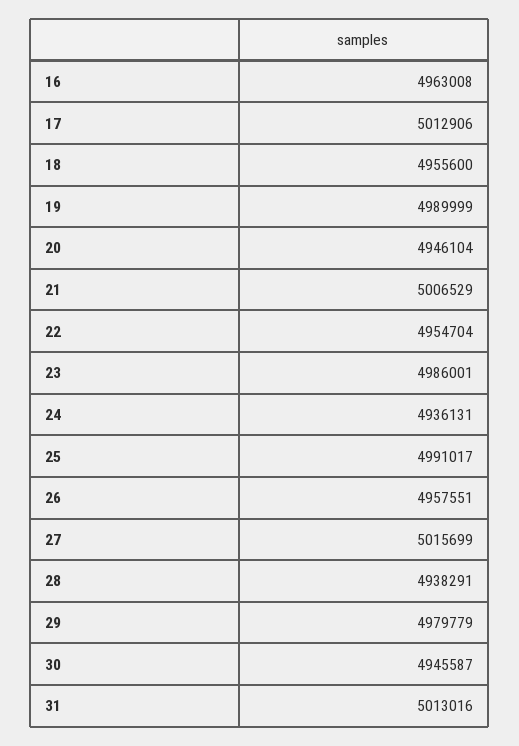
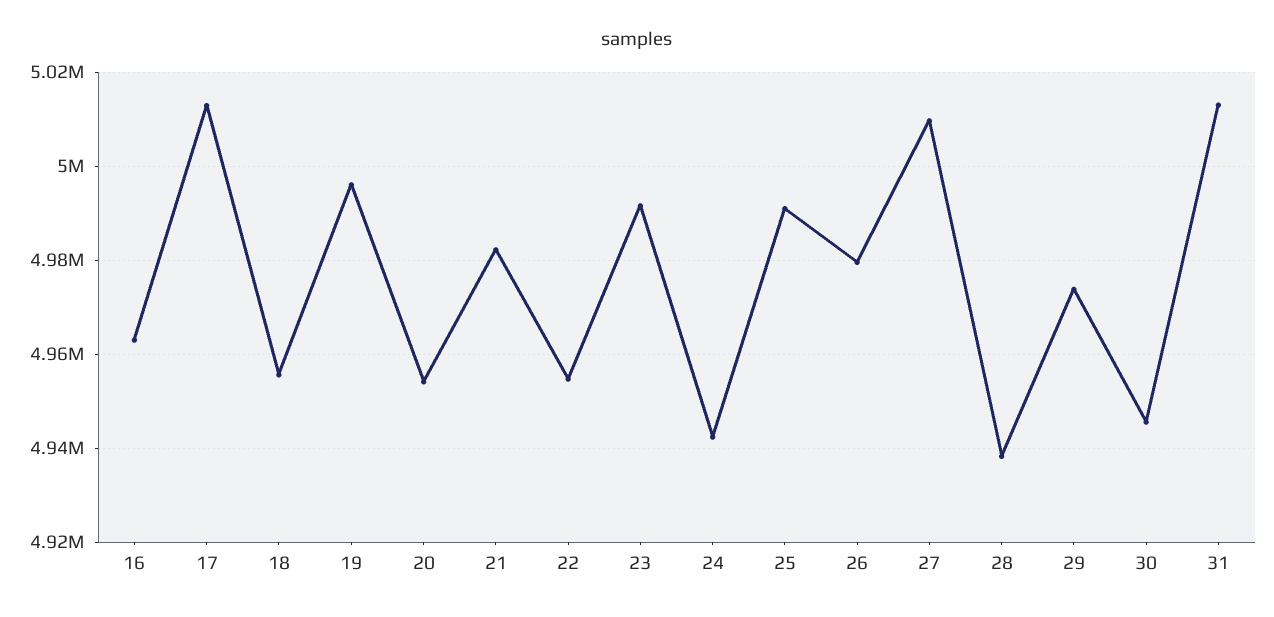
19: 4989999 -> 4996000
20: 4946104 -> 4954000
21: 5006529 -> 4982000
23: 4986001 -> 4992000
24: 4936131 -> 4942000
26: 4957551 -> 4980000
27: 5015699 -> 5010000
29: 4979779 -> 4974000

